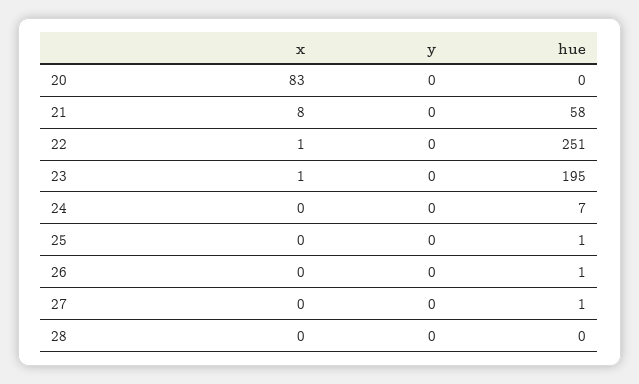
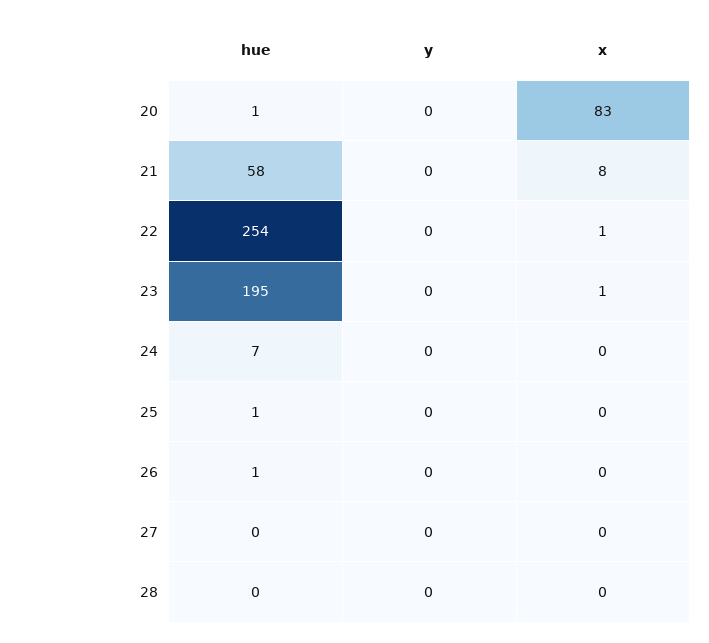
hue, 20: 0 -> 1
hue, 22: 251 -> 254
hue, 27: 1 -> 0

